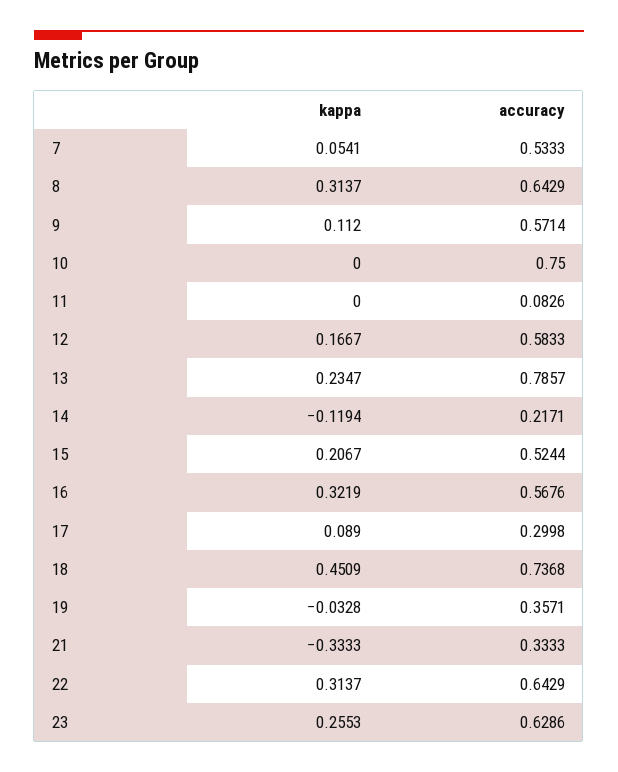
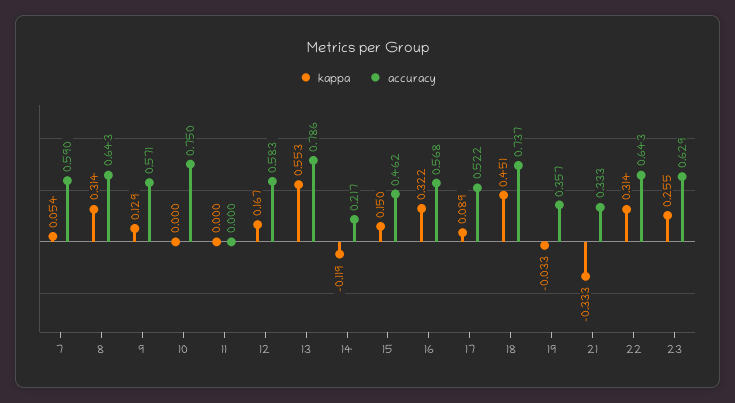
accuracy, 7: 0.5333 -> 0.59
kappa, 9: 0.112 -> 0.129
accuracy, 11: 0.0826 -> 0
kappa, 13: 0.2347 -> 0.553
kappa, 15: 0.2067 -> 0.15
accuracy, 15: 0.5244 -> 0.462
accuracy, 17: 0.2998 -> 0.522

